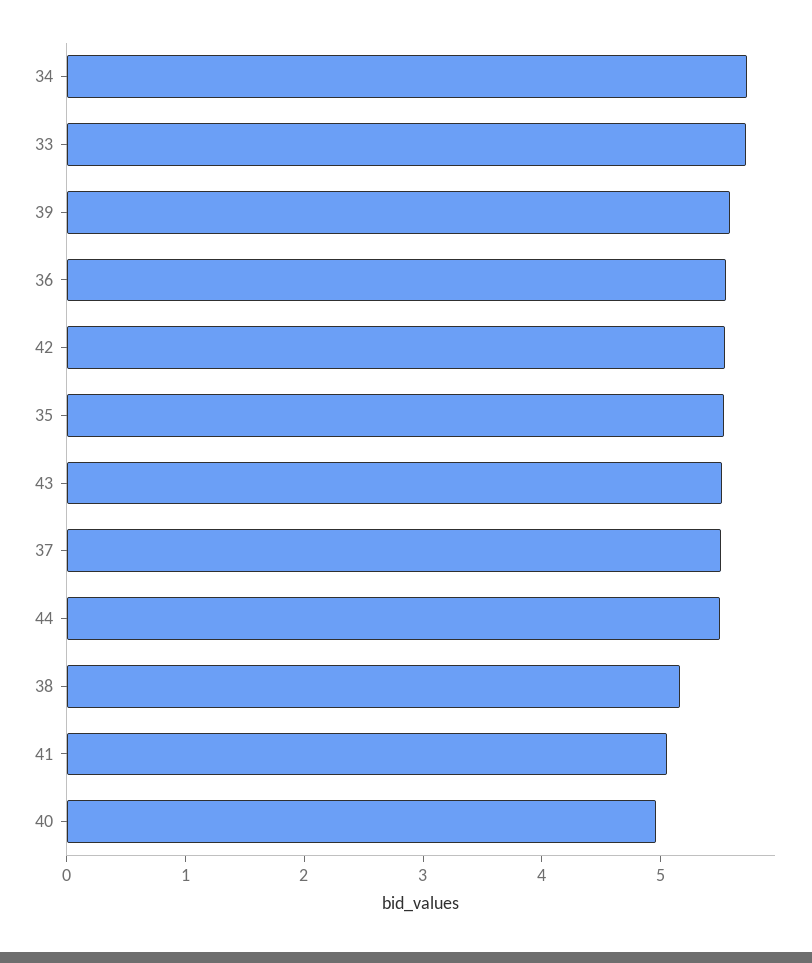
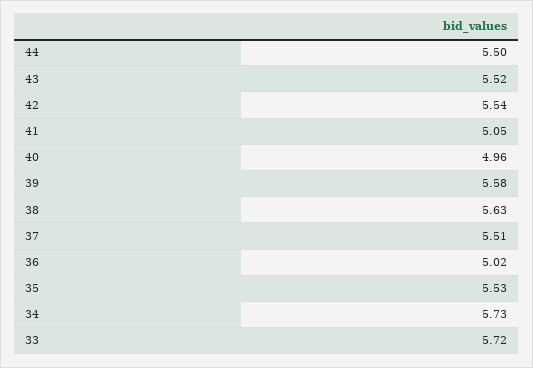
36: 5.6 -> 5.02
38: 5.2 -> 5.63

